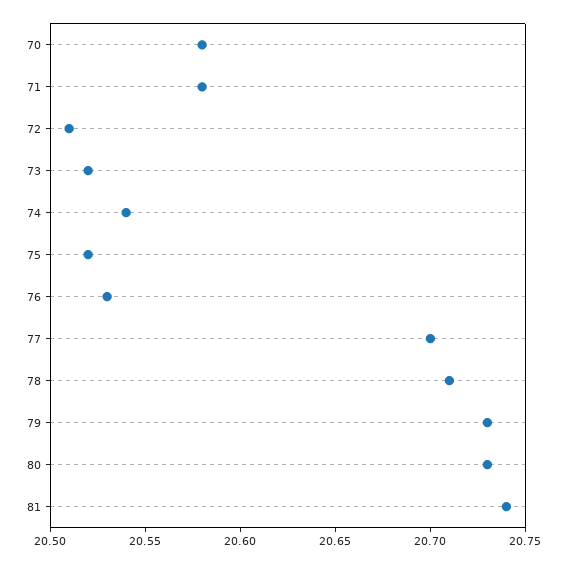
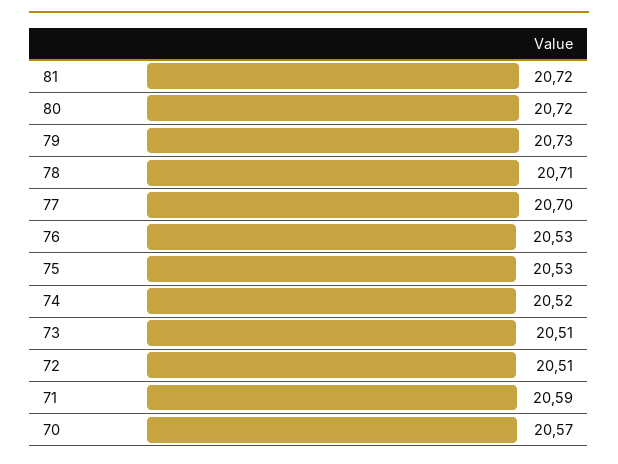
70: 20.58 -> 20.57
71: 20.58 -> 20.59
73: 20.52 -> 20.51
74: 20.54 -> 20.52
75: 20.52 -> 20.53
80: 20.73 -> 20.72
81: 20.74 -> 20.72

